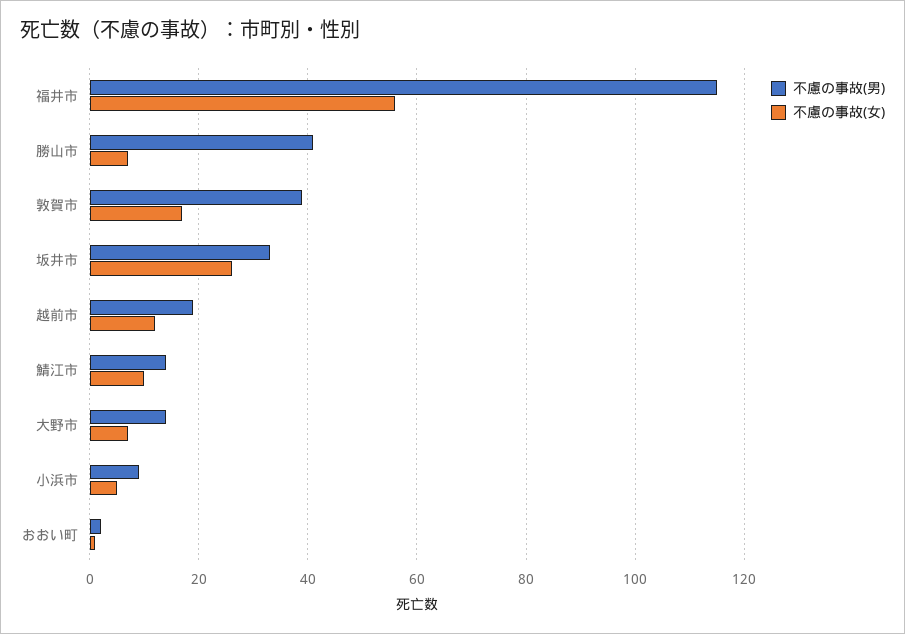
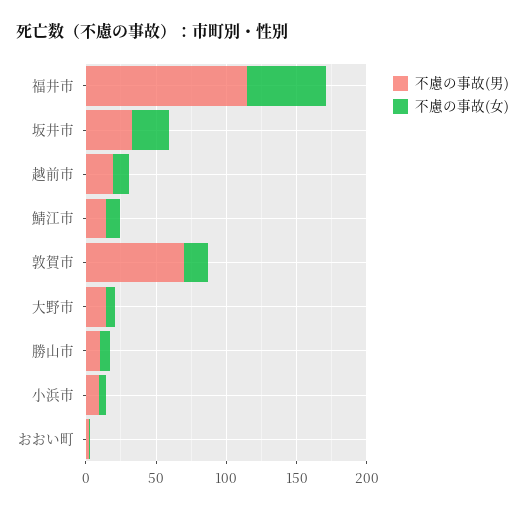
不慮の事故(男), 勝山市: 40 -> 10
不慮の事故(男), 敦賀市: 40 -> 70

